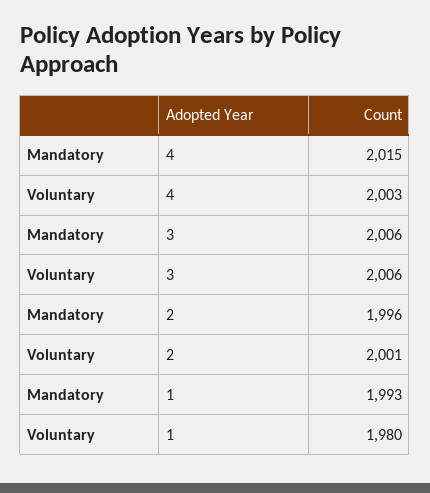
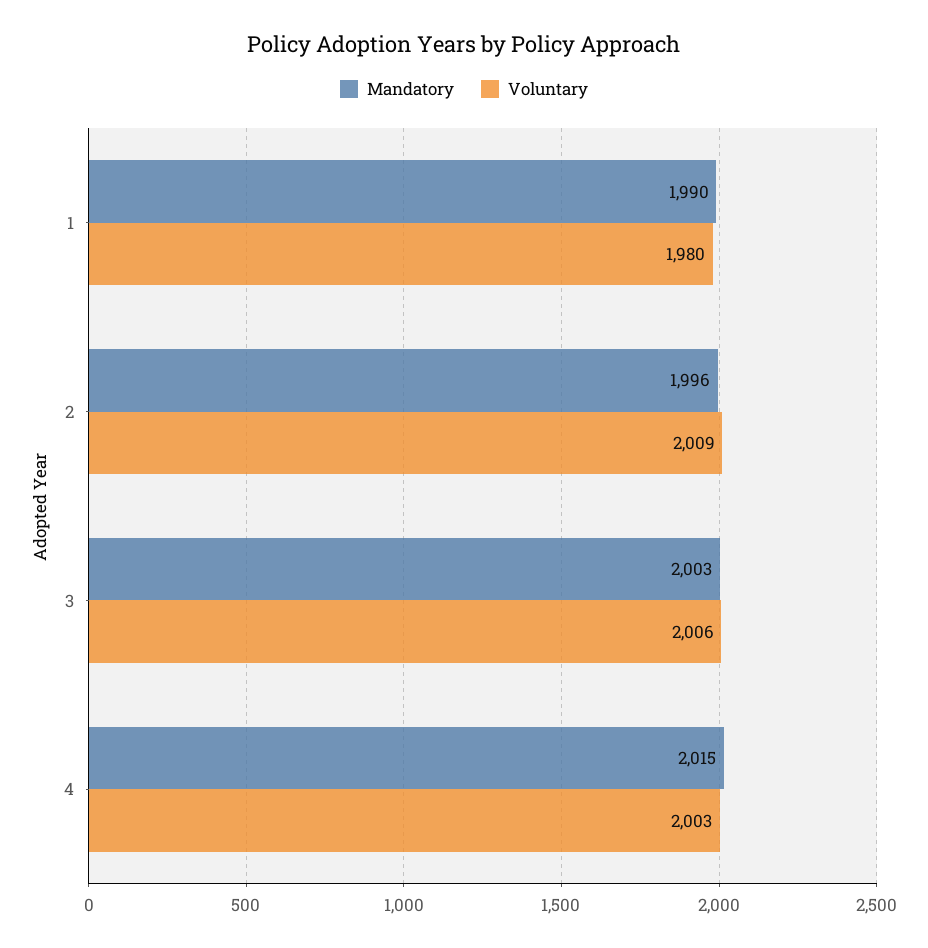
Mandatory, 3: 2006 -> 2003
Voluntary, 2: 2001 -> 2009
Mandatory, 1: 1993 -> 1990

